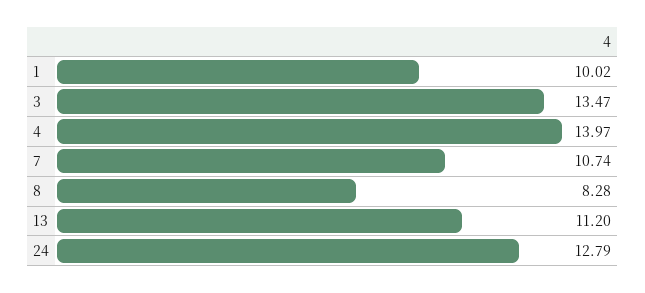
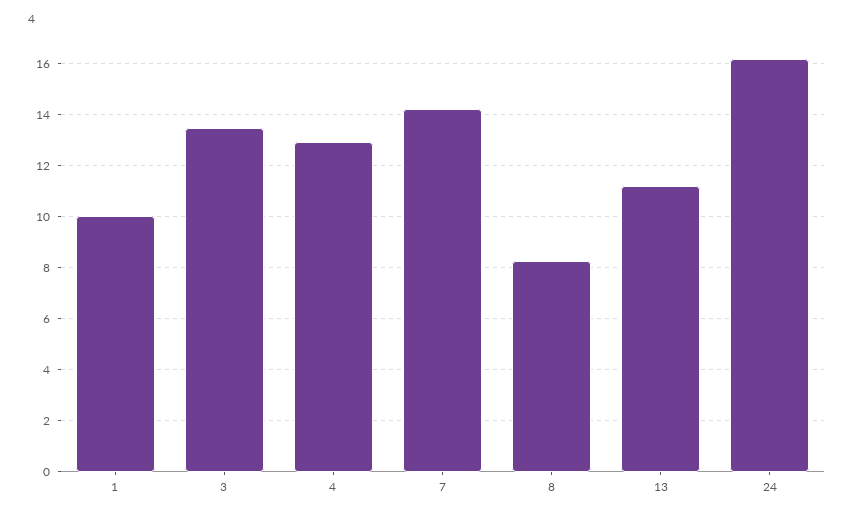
4: 13.97 -> 13
7: 10.74 -> 14.25
24: 12.79 -> 16.25

